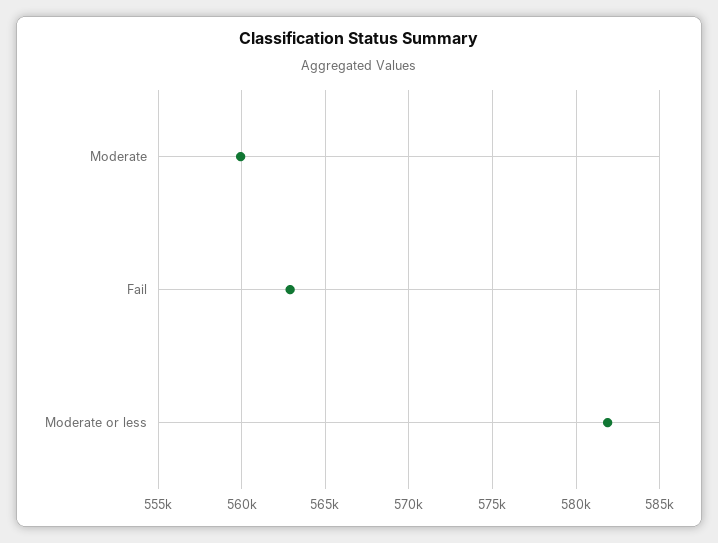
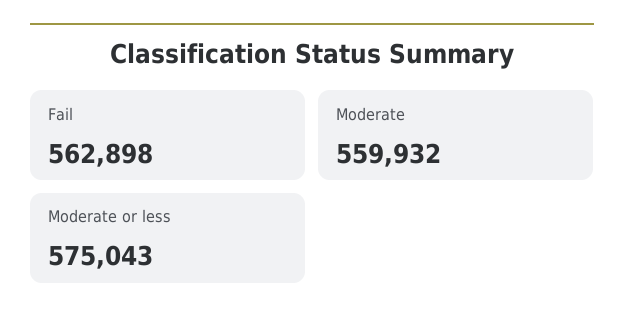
Moderate or less: 582000 -> 575043

